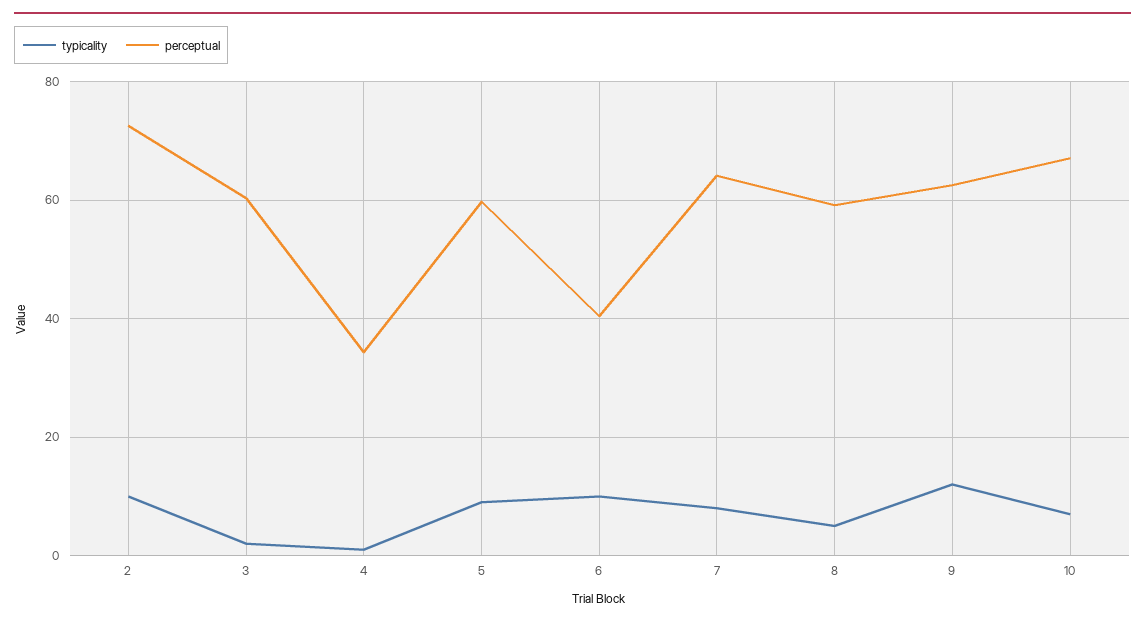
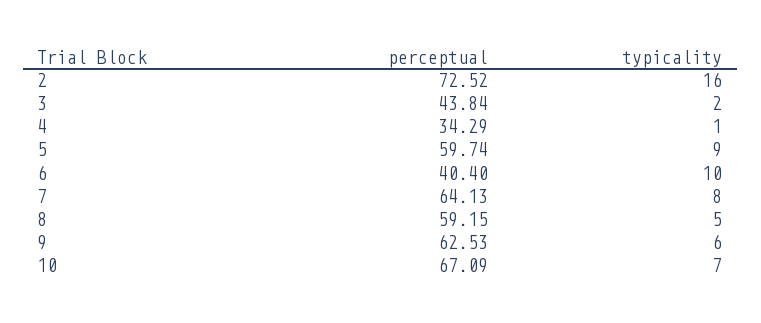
typicality, 2: 10 -> 16
perceptual, 3: 60 -> 43.84
typicality, 9: 12 -> 6

